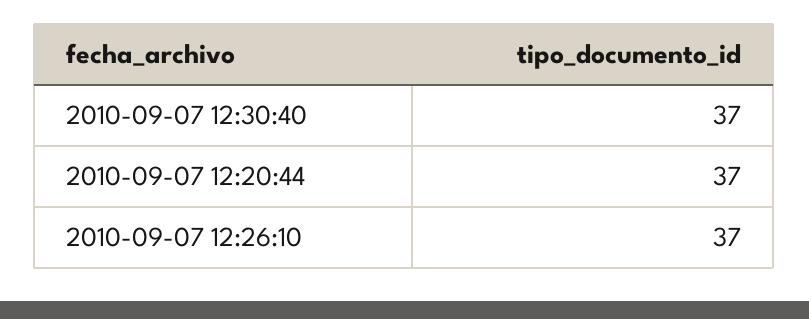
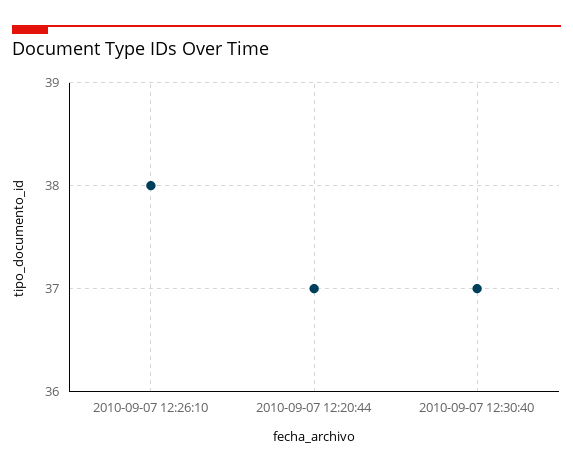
2010-09-07 12:26:10: 37 -> 38

